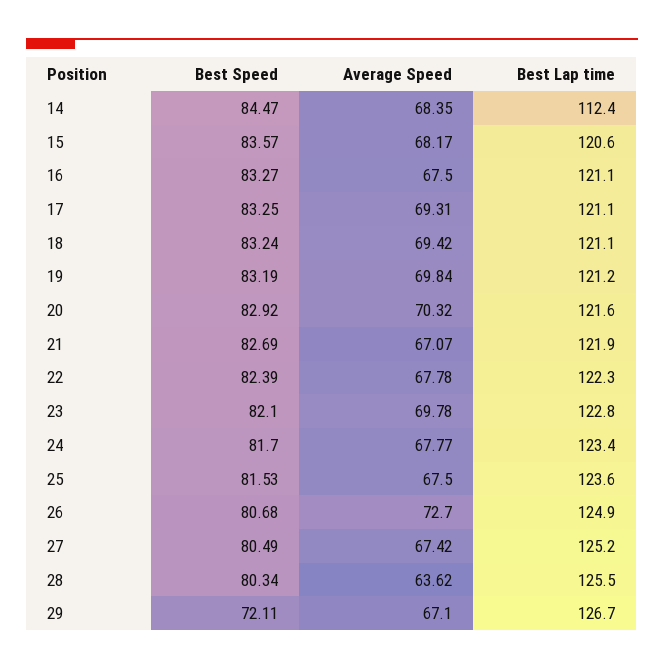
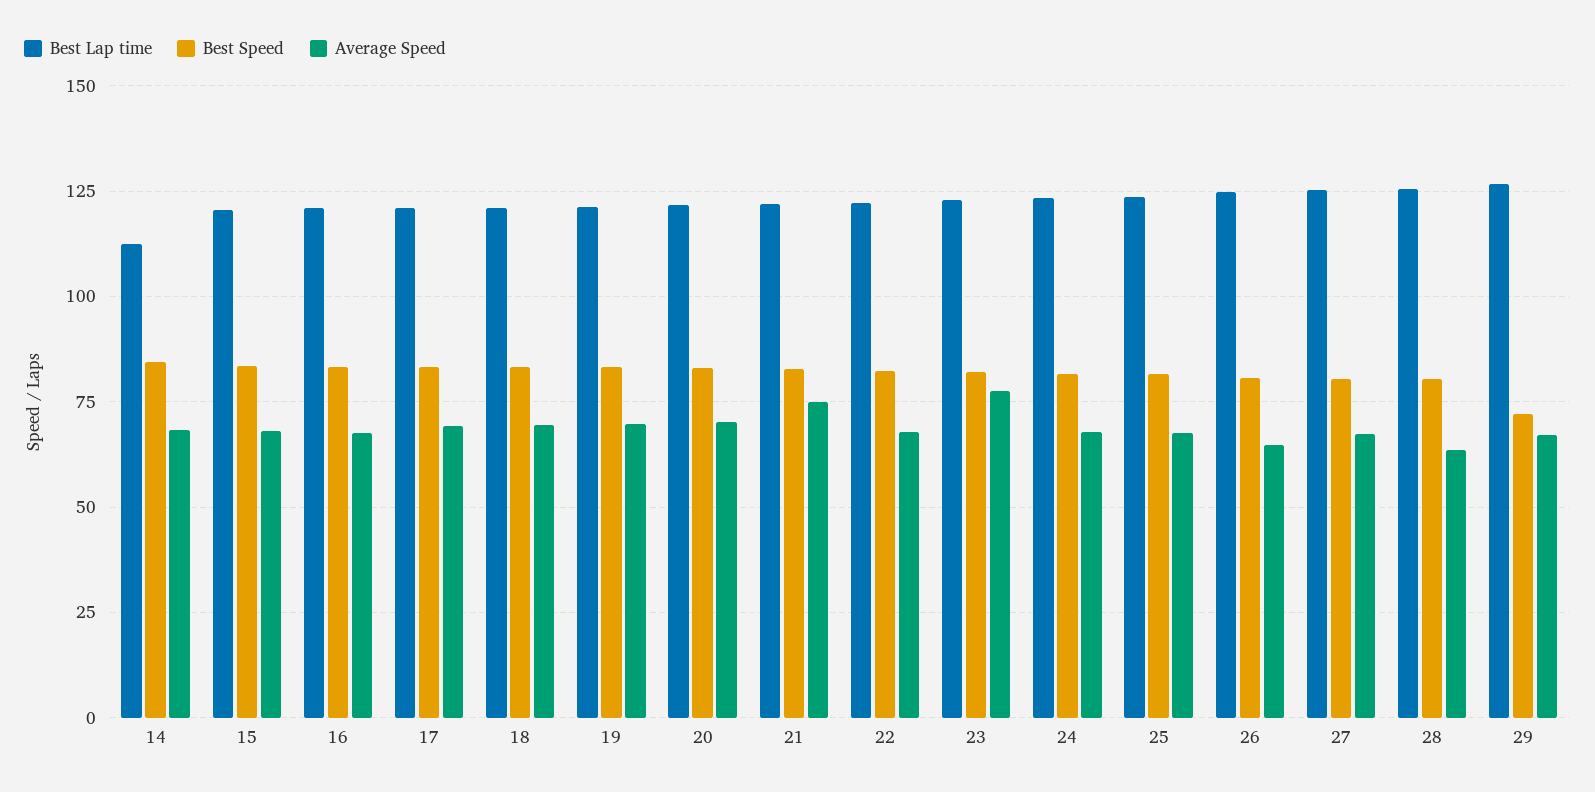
Average Speed, 21: 67.07 -> 75
Average Speed, 23: 69.78 -> 77.5
Average Speed, 26: 72.7 -> 65

